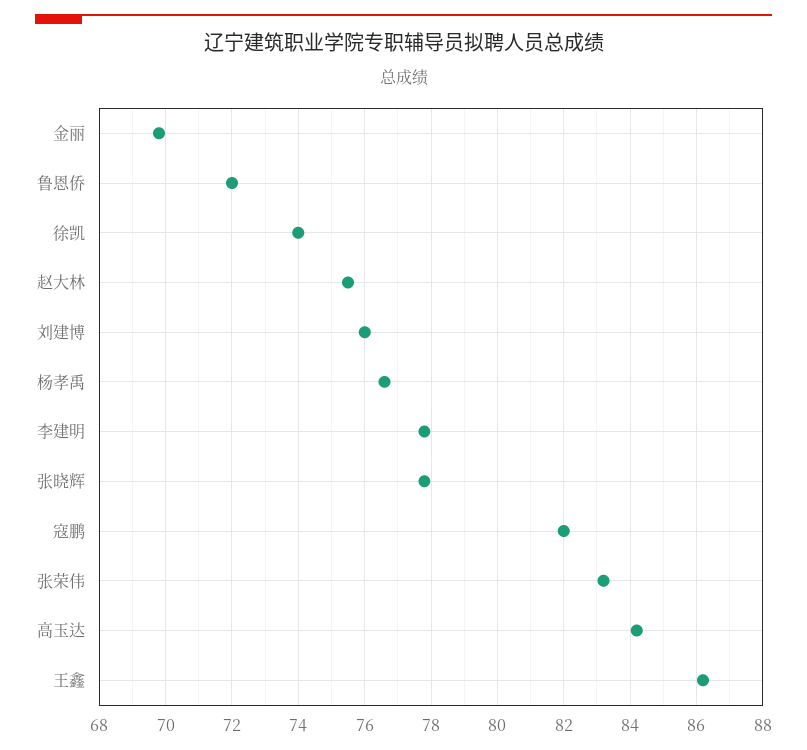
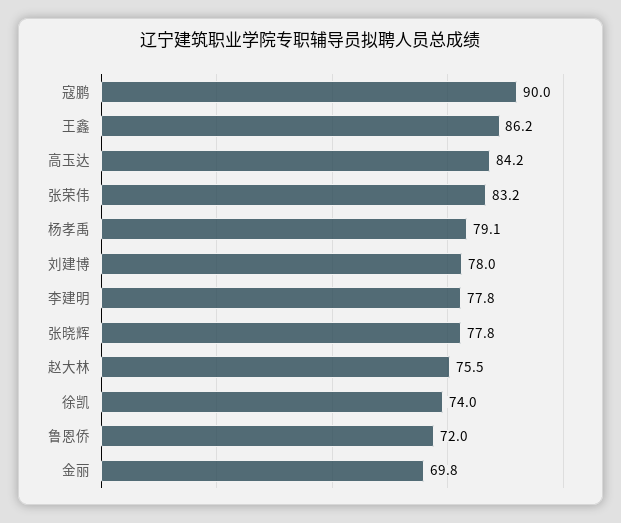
刘建博: 76 -> 78
杨孝禹: 76.5 -> 79.1
寇鹏: 82 -> 90

